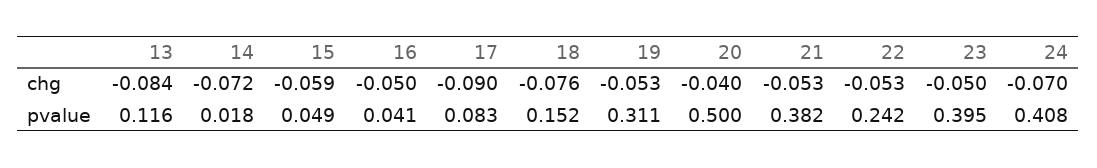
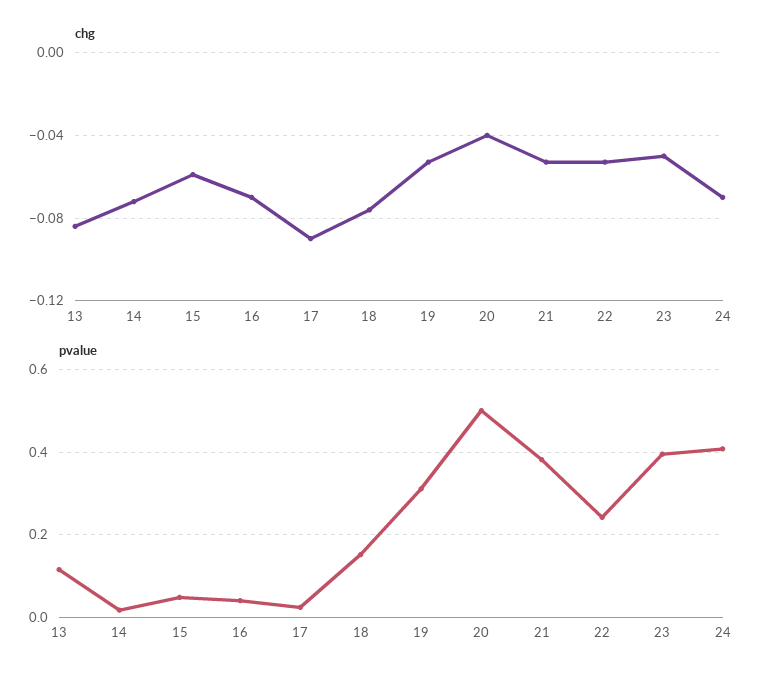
chg, 16: -0.05 -> -0.07
pvalue, 17: 0.083 -> 0.02

